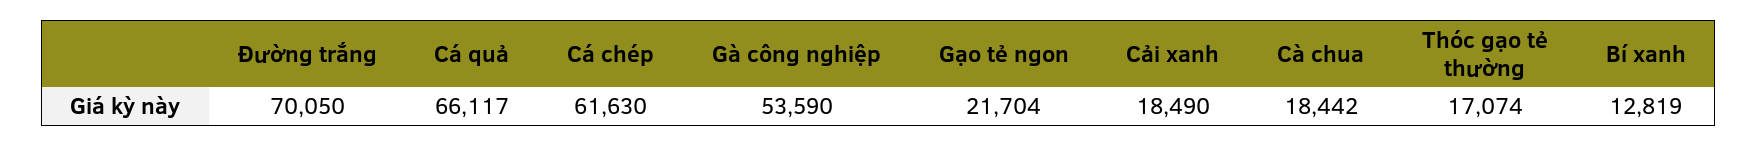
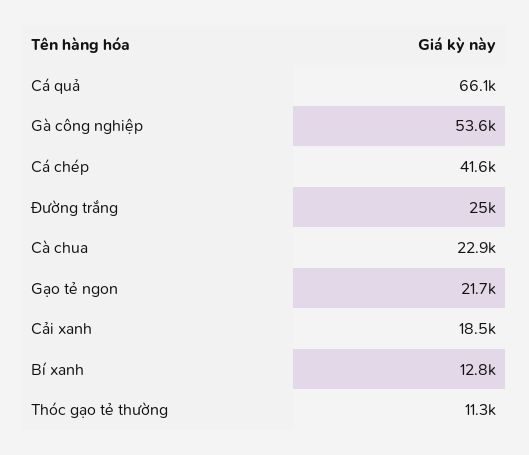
Đường trắng: 70050 -> 25000
Cá chép: 61630 -> 41600
Cà chua: 18442 -> 22900
Thóc gạo tẻ thường: 17074 -> 11300

